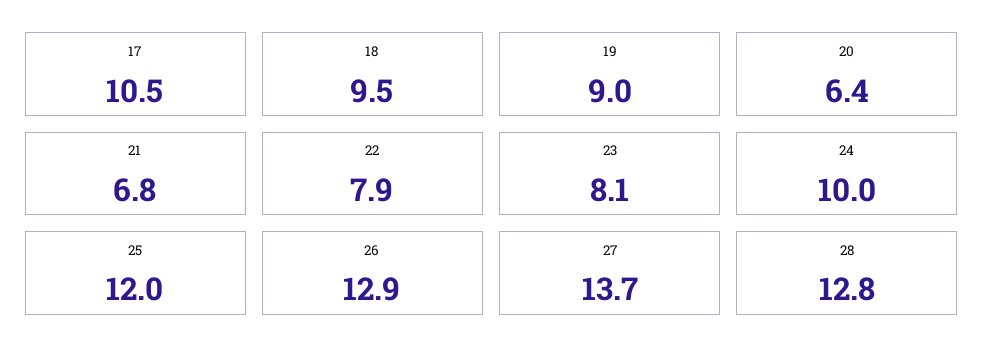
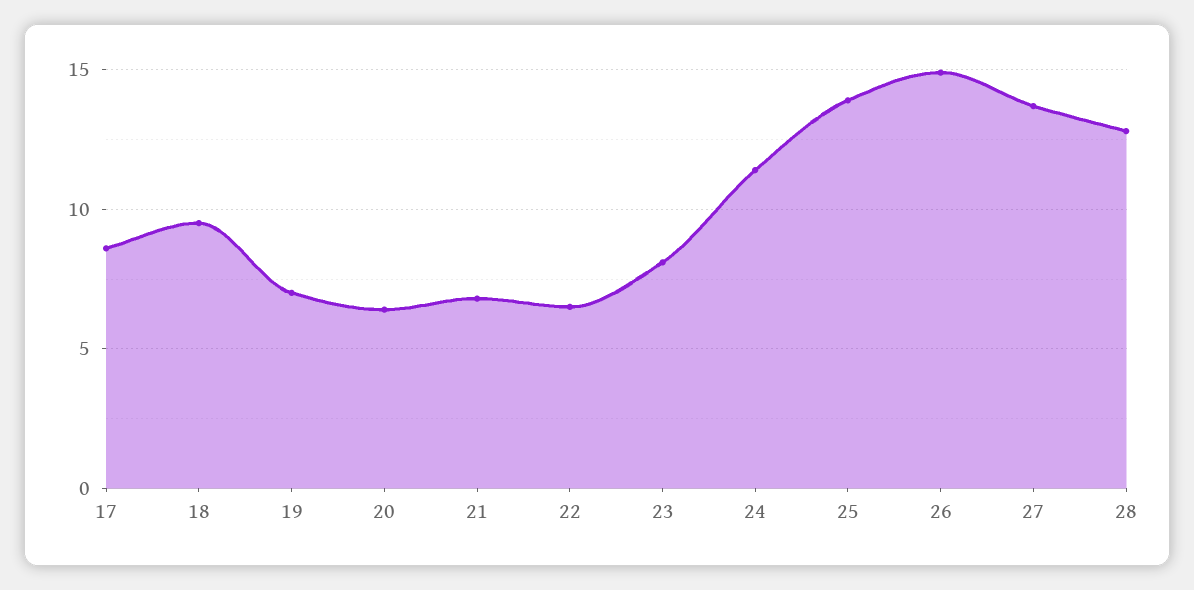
17: 10.5 -> 8.5
19: 9 -> 7
22: 7.9 -> 6.5
24: 10 -> 11.5
25: 12 -> 14
26: 12.9 -> 15

